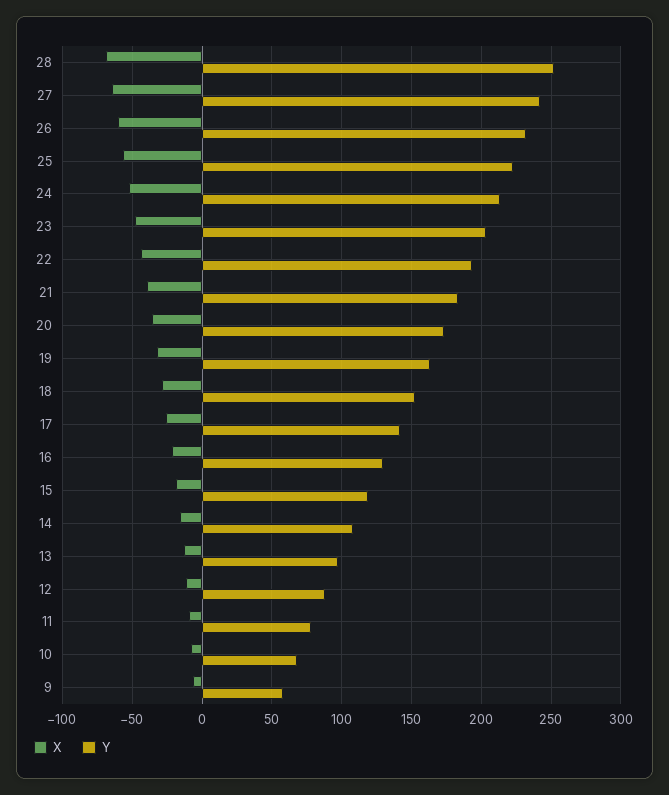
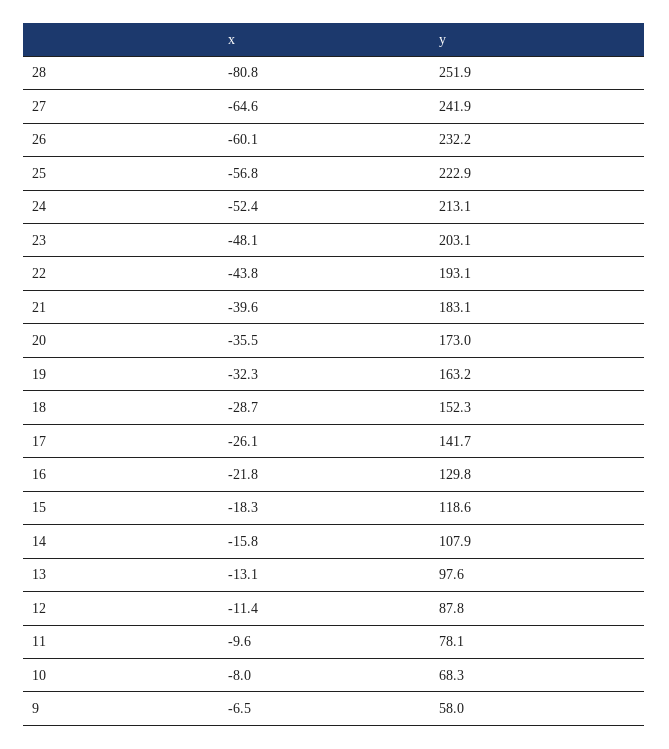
X, 28: -70 -> -80.8

